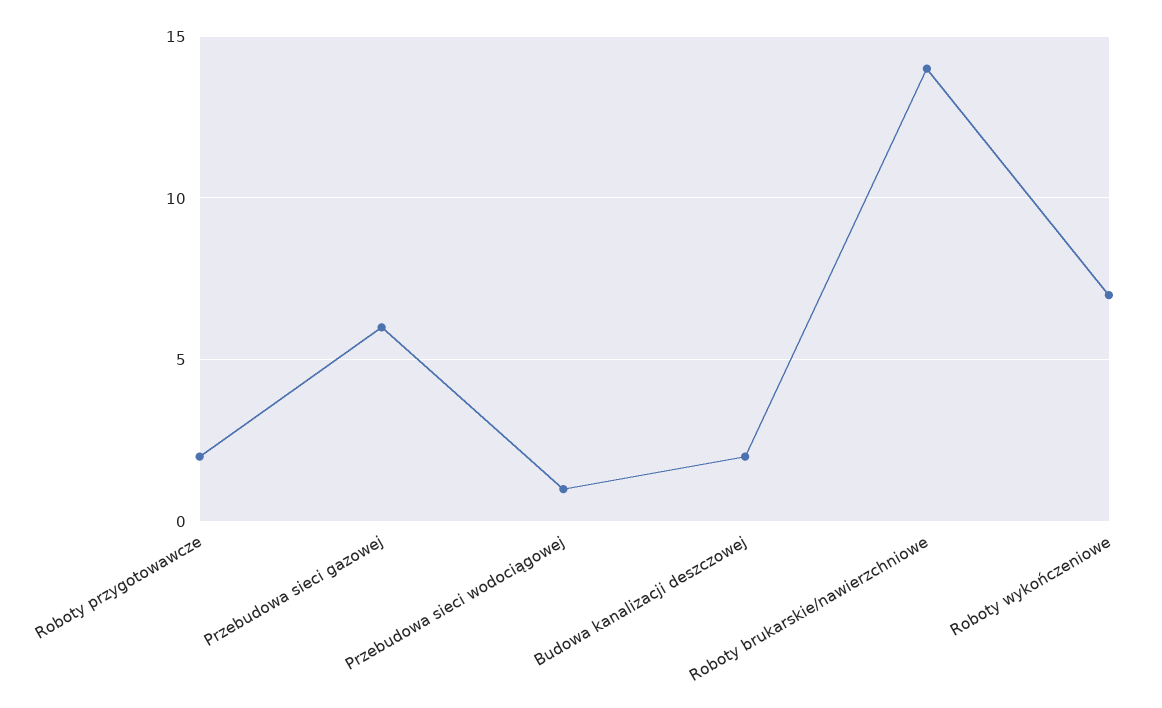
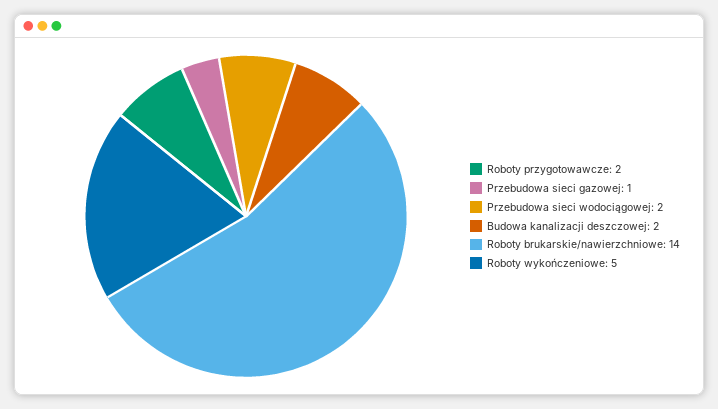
Przebudowa sieci gazowej: 6 -> 1
Przebudowa sieci wodociągowej: 1 -> 2
Roboty wykończeniowe: 7 -> 5

